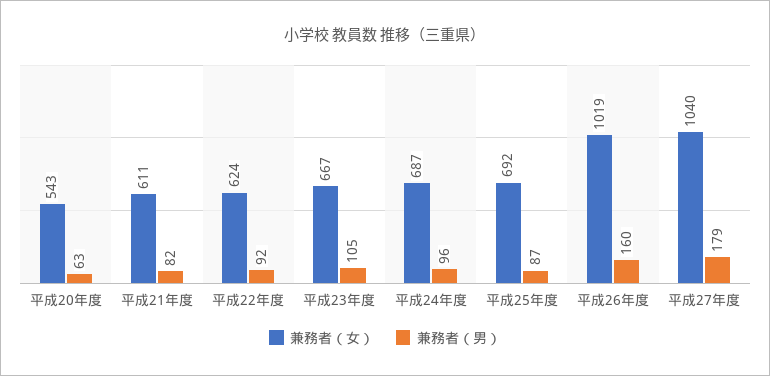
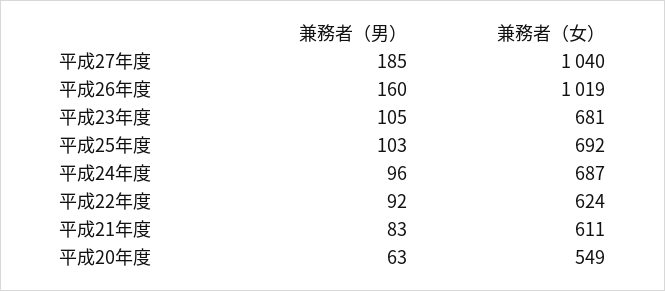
兼務者（女）, 平成20年度: 543 -> 549
兼務者（男）, 平成21年度: 82 -> 83
兼務者（女）, 平成23年度: 667 -> 681
兼務者（男）, 平成25年度: 87 -> 103
兼務者（男）, 平成27年度: 179 -> 185

